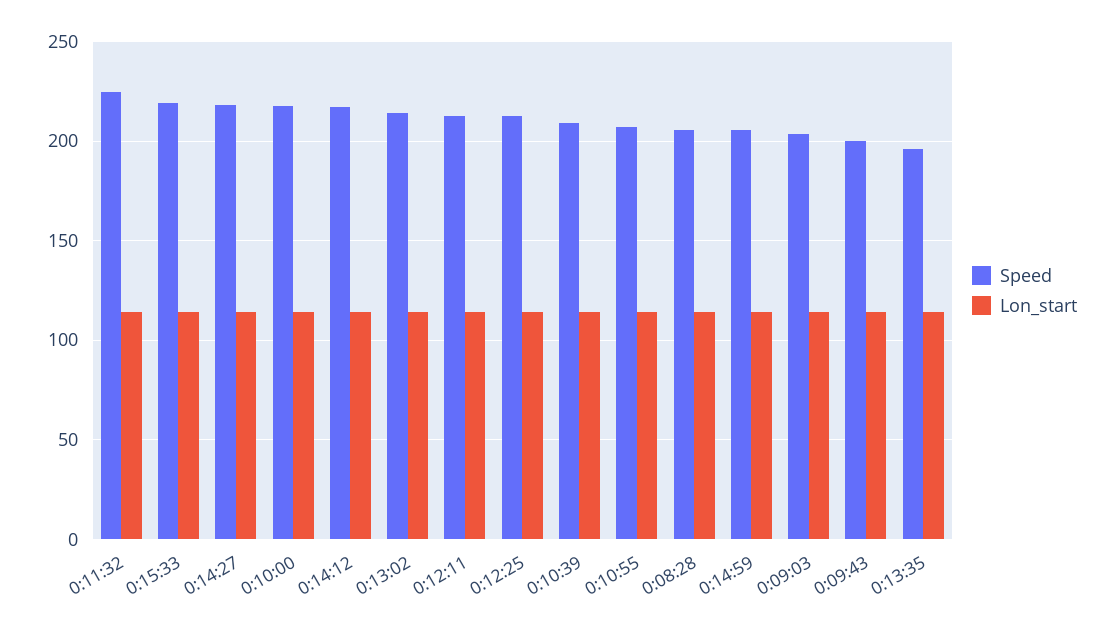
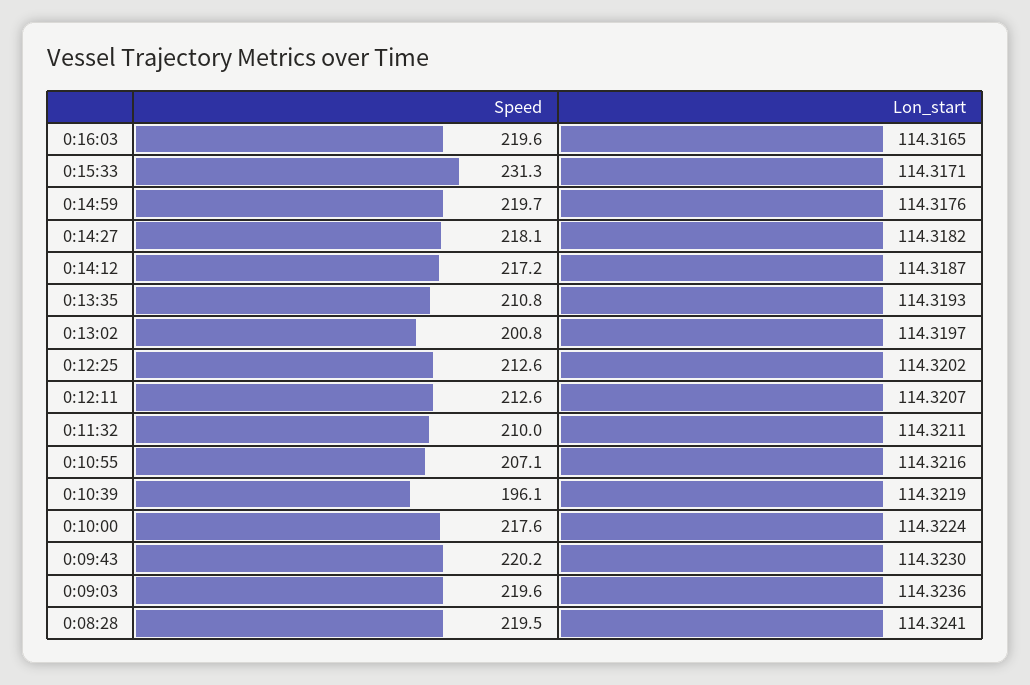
Speed, 0:11:32: 225 -> 210
Speed, 0:15:33: 220 -> 231.3
Speed, 0:13:02: 215 -> 200.8
Speed, 0:10:39: 210 -> 196.1
Speed, 0:08:28: 205 -> 219.5
Speed, 0:14:59: 205 -> 219.7
Speed, 0:09:03: 205 -> 219.6
Speed, 0:09:43: 200 -> 220.2
Speed, 0:13:35: 195 -> 210.8
Speed, 0:16:03: none -> 219.6
Lon_start, 0:16:03: none -> 114.3165

